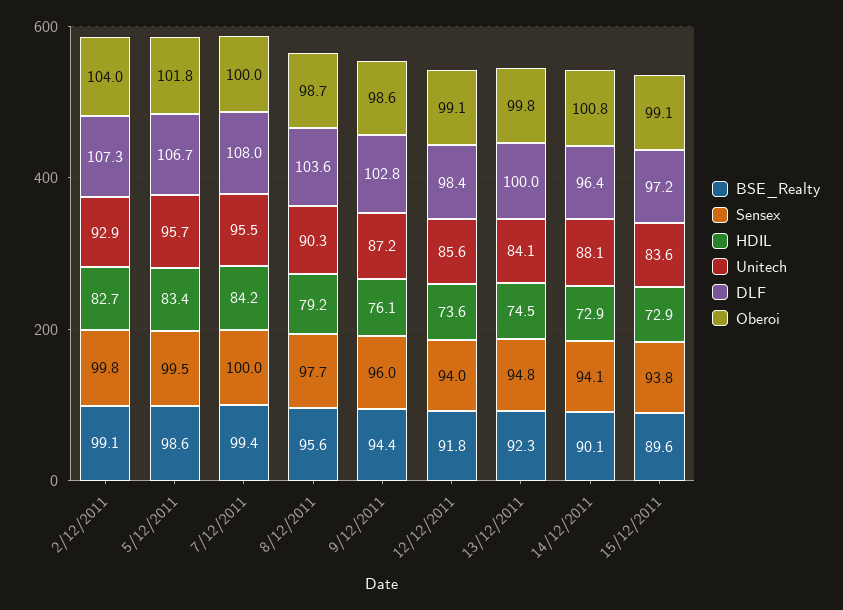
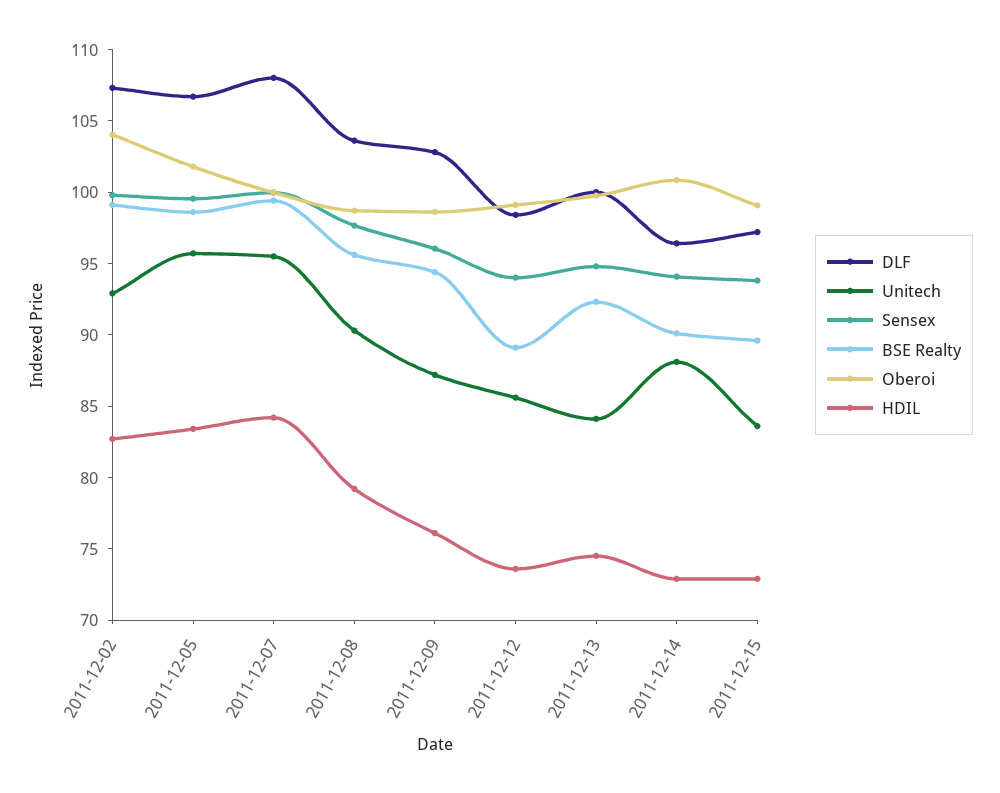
BSE_Realty, 12/12/2011: 91.8 -> 89

